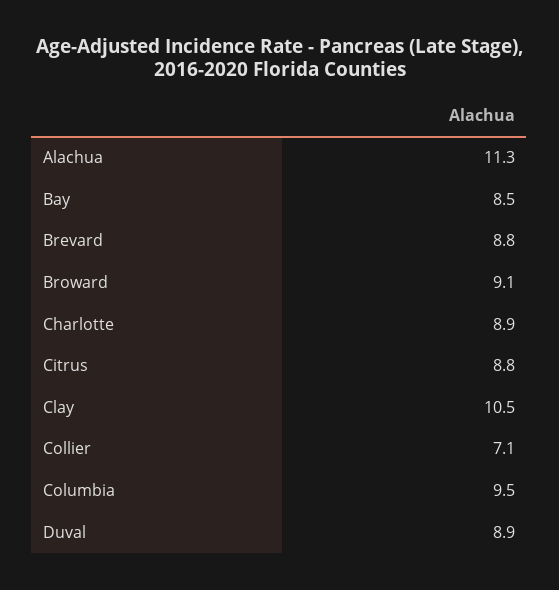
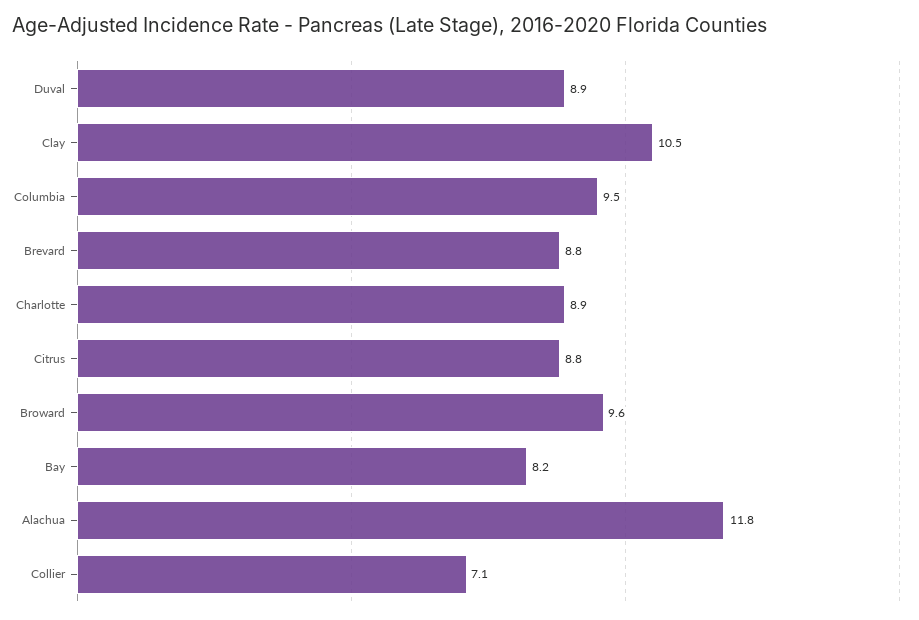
Alachua: 11.3 -> 11.8
Bay: 8.5 -> 8.2
Broward: 9.1 -> 9.6

